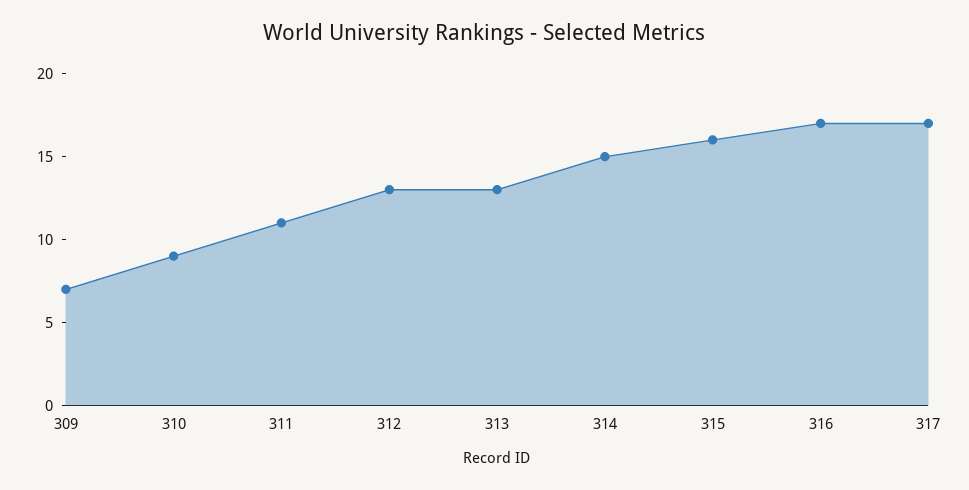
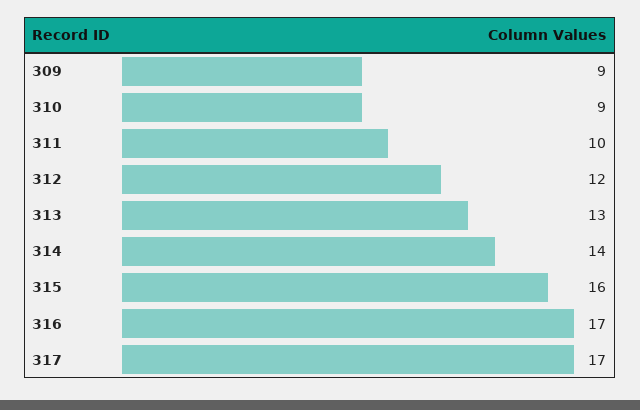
309: 7 -> 9
311: 11 -> 10
312: 13 -> 12
314: 15 -> 14

